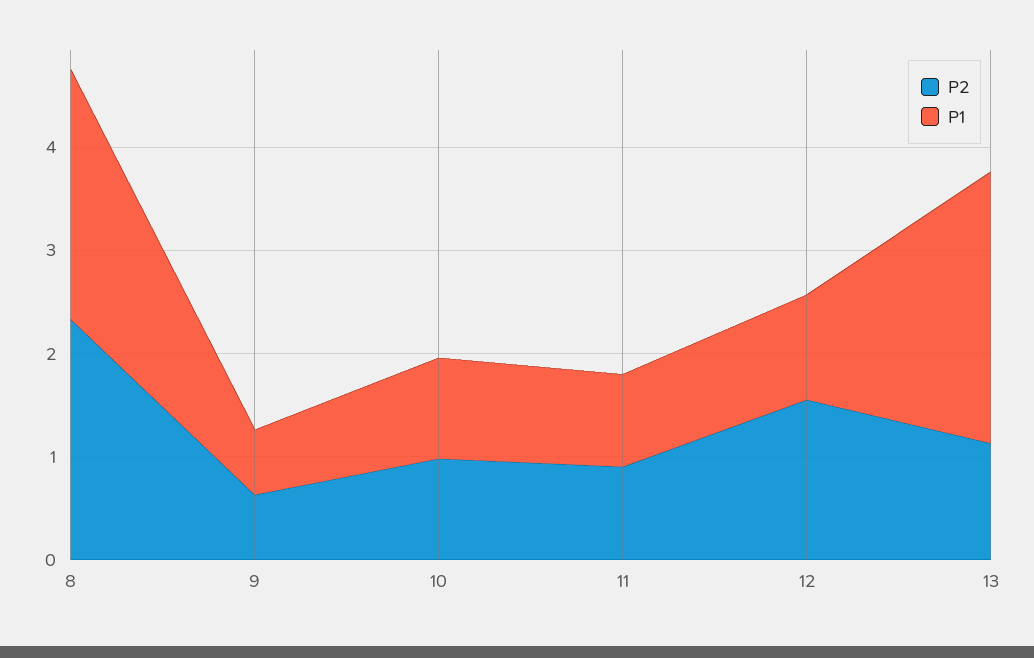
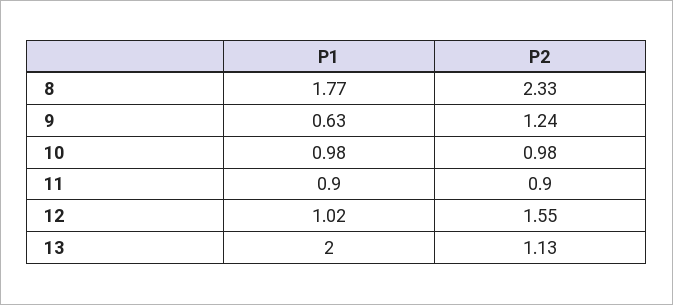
P1, 8: 2.4 -> 1.77
P2, 9: 0.6 -> 1.24
P1, 13: 2.6 -> 2

